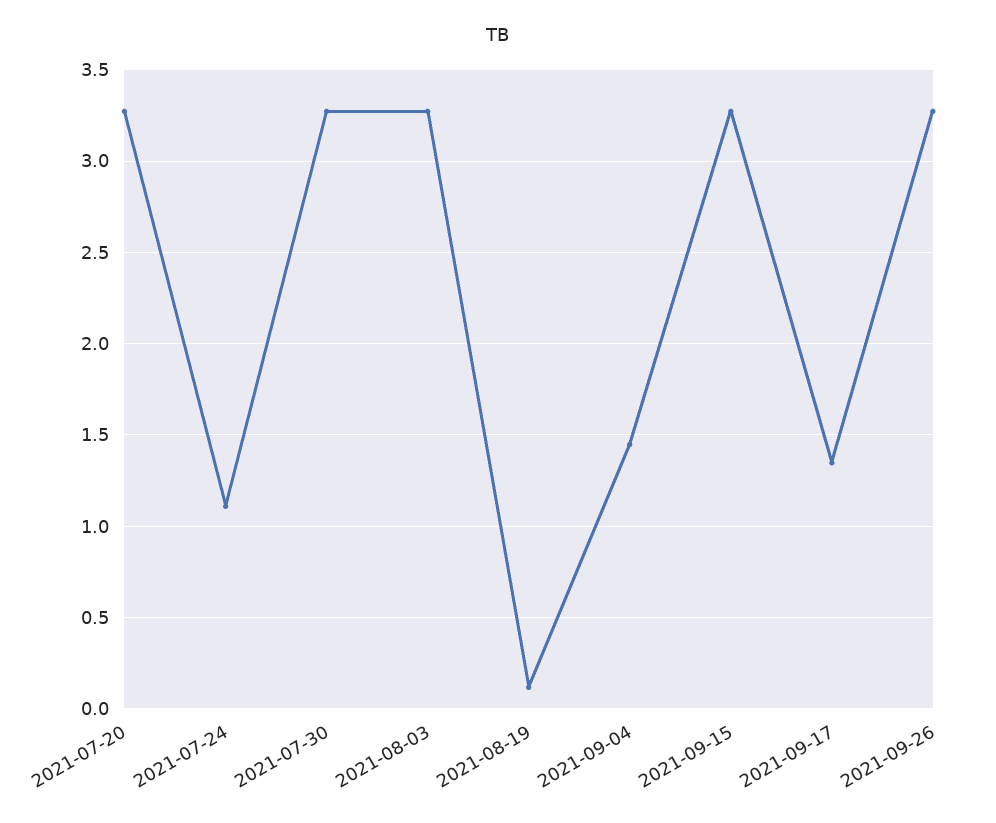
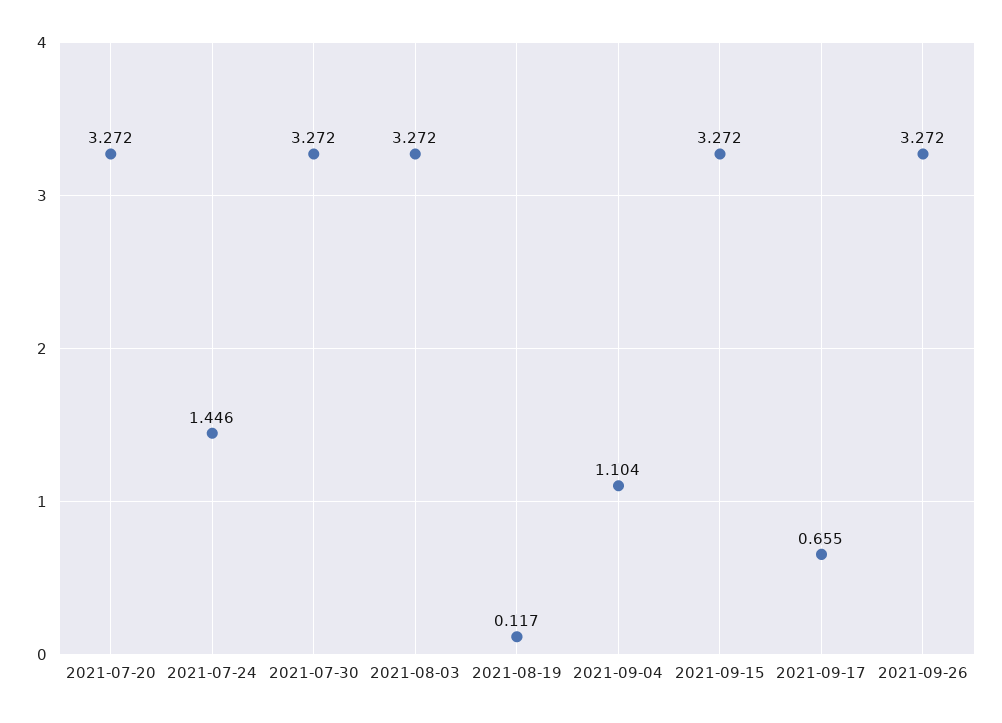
2021-07-24: 1.1 -> 1.446
2021-09-04: 1.45 -> 1.104
2021-09-17: 1.35 -> 0.655

